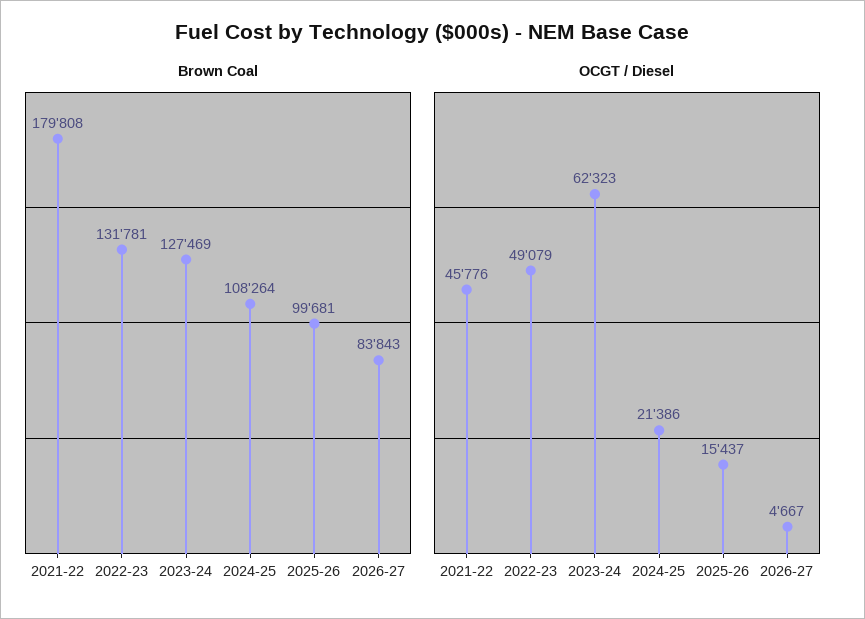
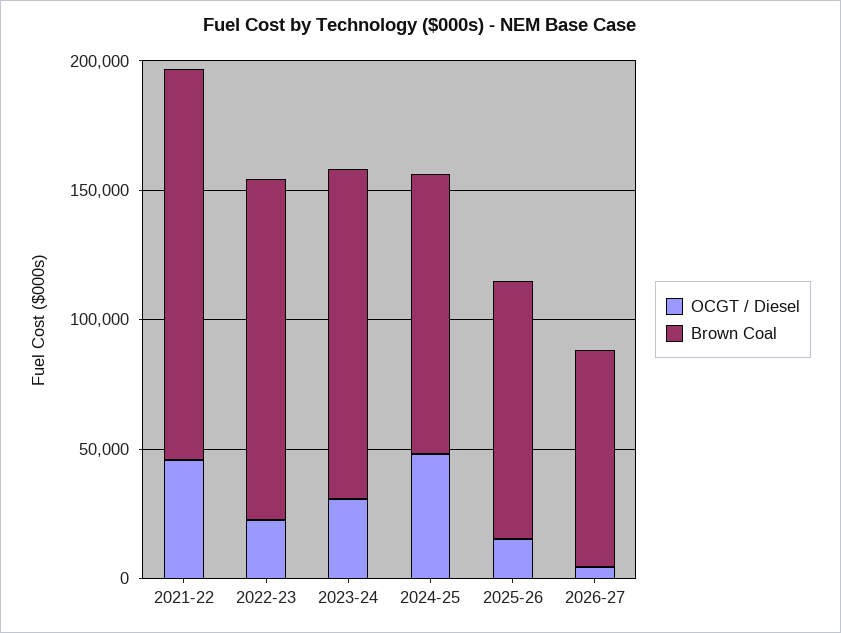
Brown Coal, 2021-22: 179808 -> 150000
OCGT / Diesel, 2022-23: 49079 -> 20000
OCGT / Diesel, 2023-24: 62323 -> 30000
OCGT / Diesel, 2024-25: 21386 -> 50000

